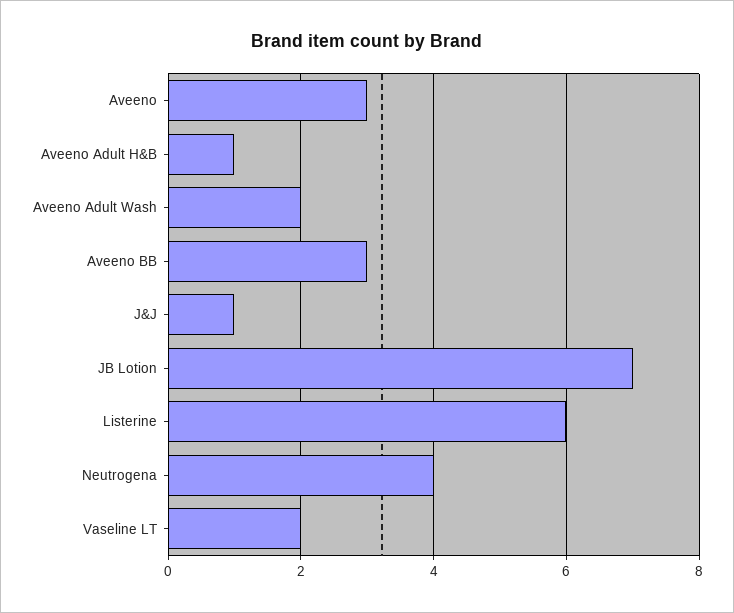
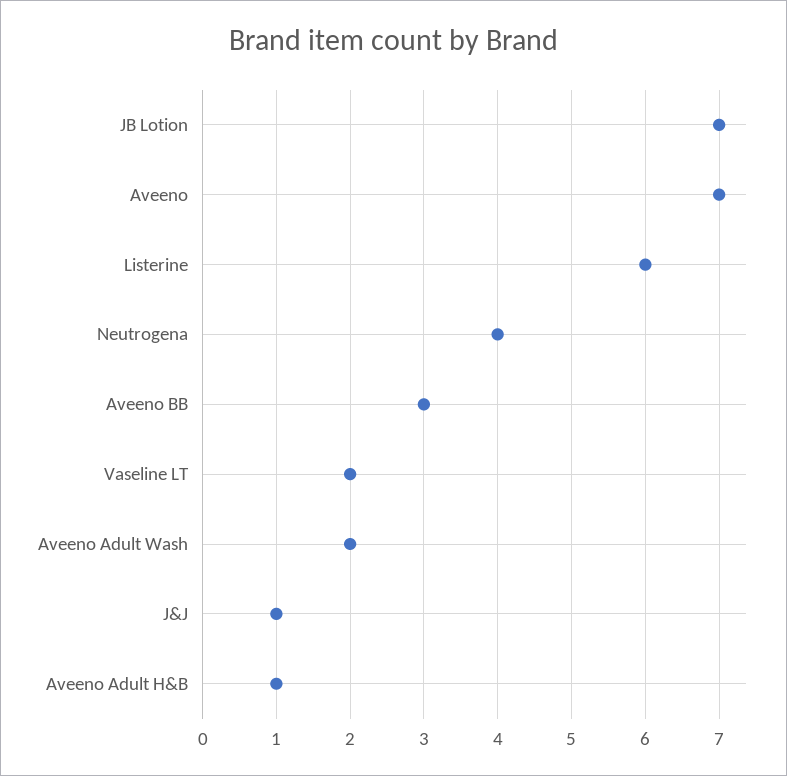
Aveeno: 3 -> 7

